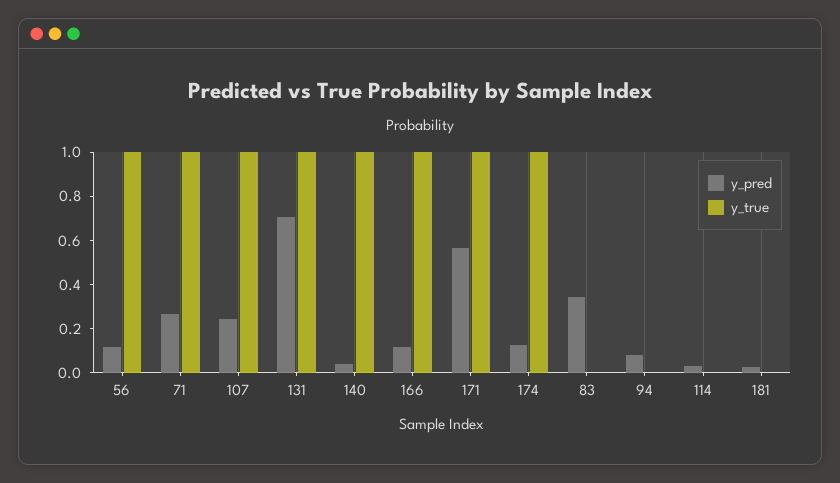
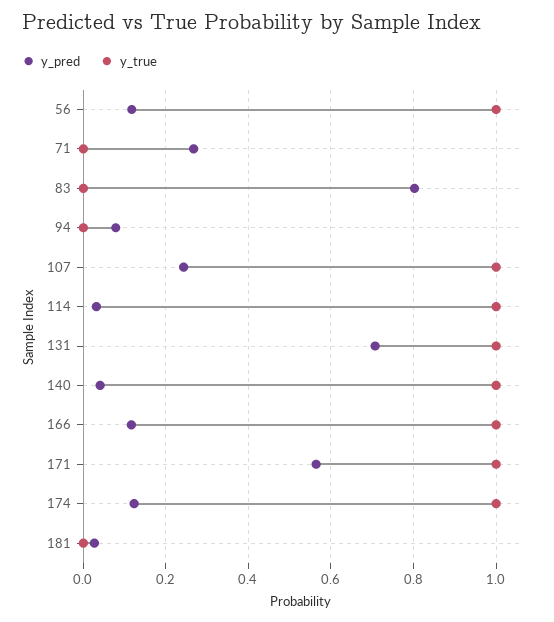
y_true, 71: 1 -> 0
y_pred, 83: 0.35 -> 0.8
y_true, 114: 0 -> 1

